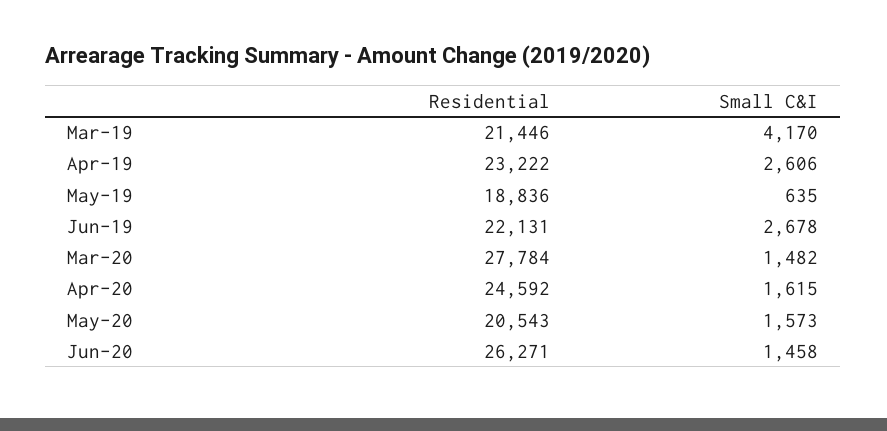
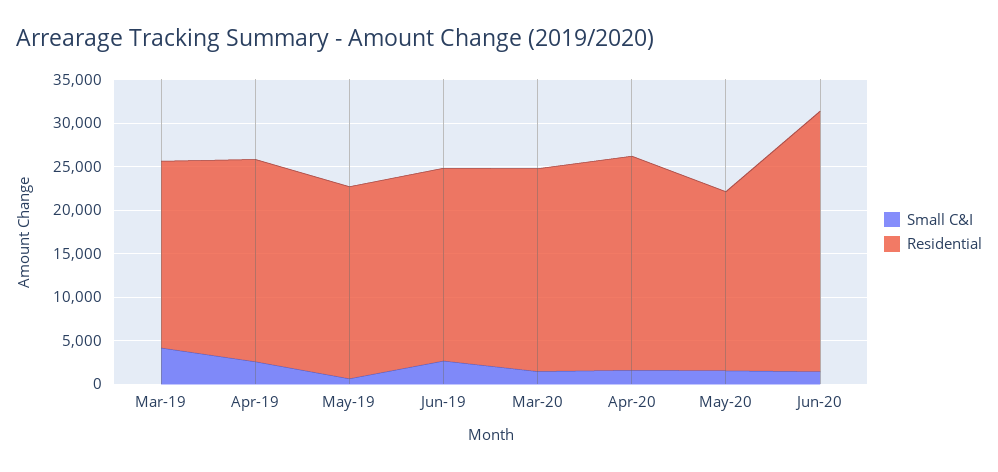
Residential, May-19: 18836 -> 22000
Residential, Mar-20: 27784 -> 23000
Residential, Jun-20: 26271 -> 30000

